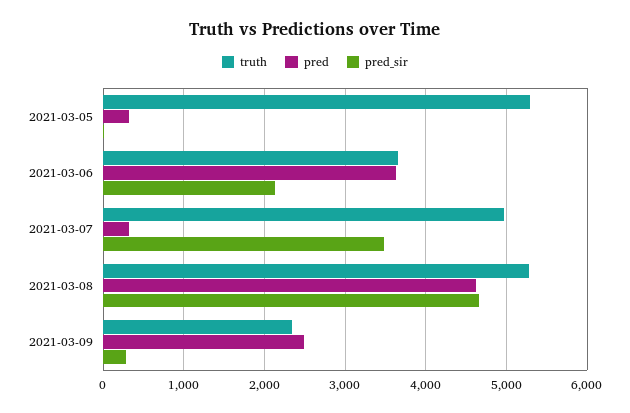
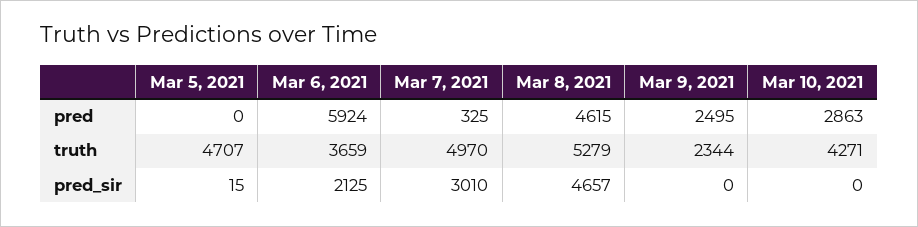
truth, 2021-03-05: 5300 -> 4707
pred, 2021-03-05: 300 -> 0
pred, 2021-03-06: 3600 -> 5924
pred_sir, 2021-03-07: 3500 -> 3010
pred_sir, 2021-03-09: 300 -> 0
pred, Mar 10, 2021: none -> 2863
truth, Mar 10, 2021: none -> 4271
pred_sir, Mar 10, 2021: none -> 0

